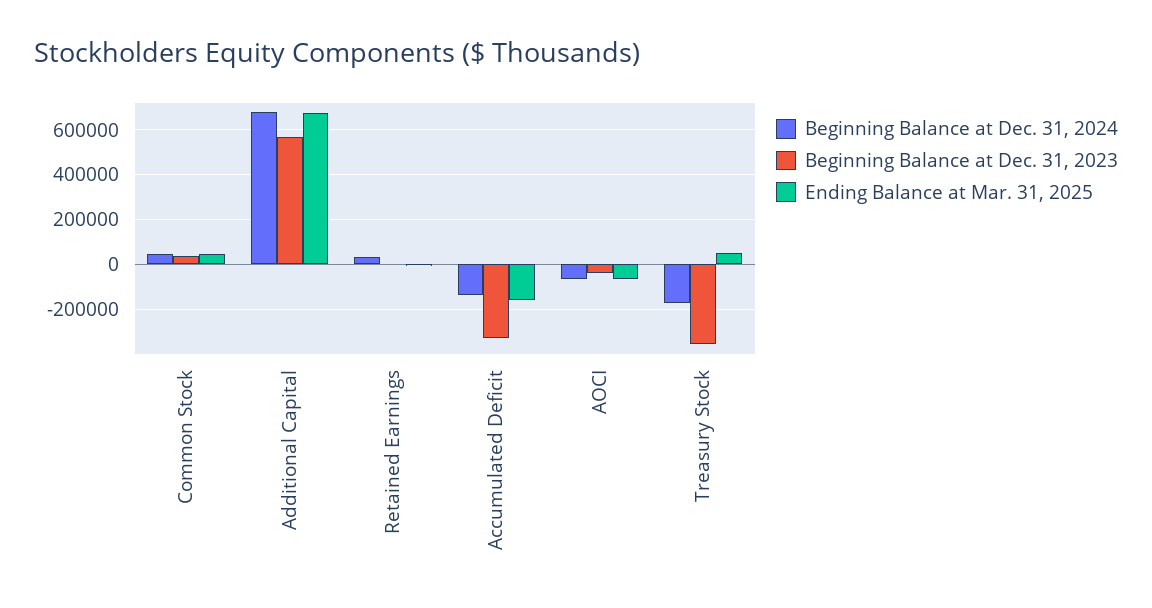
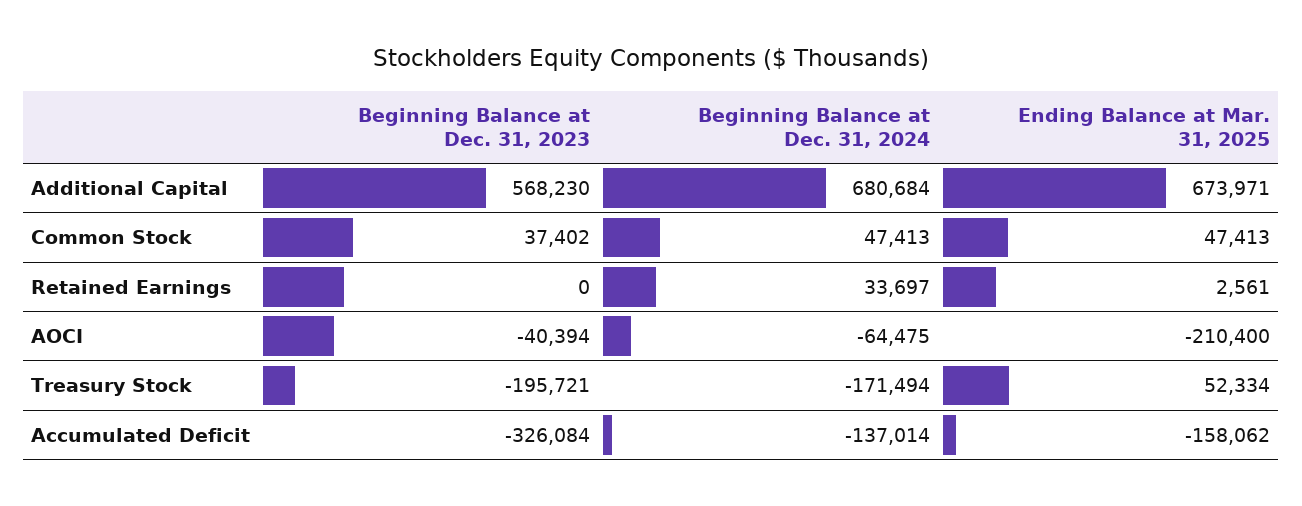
Ending Balance at Mar. 31, 2025, AOCI: -50000 -> -210400
Beginning Balance at Dec. 31, 2023, Treasury Stock: -350000 -> -195721

